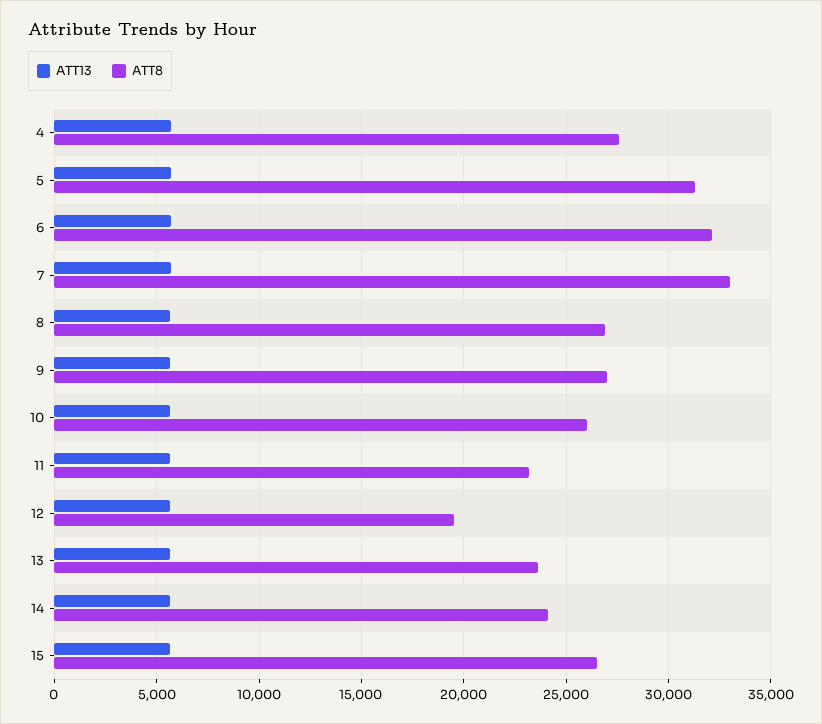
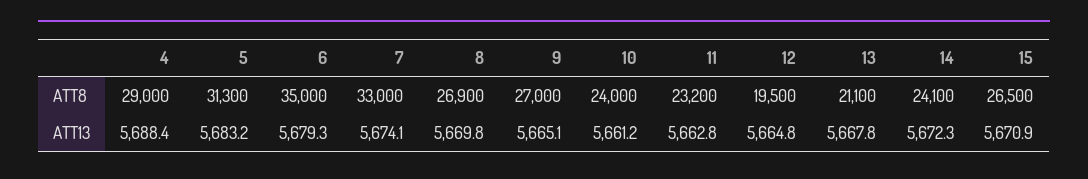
ATT8, 4: 27500 -> 29000
ATT8, 6: 32000 -> 35000
ATT8, 10: 26000 -> 24000
ATT8, 13: 23500 -> 21100

